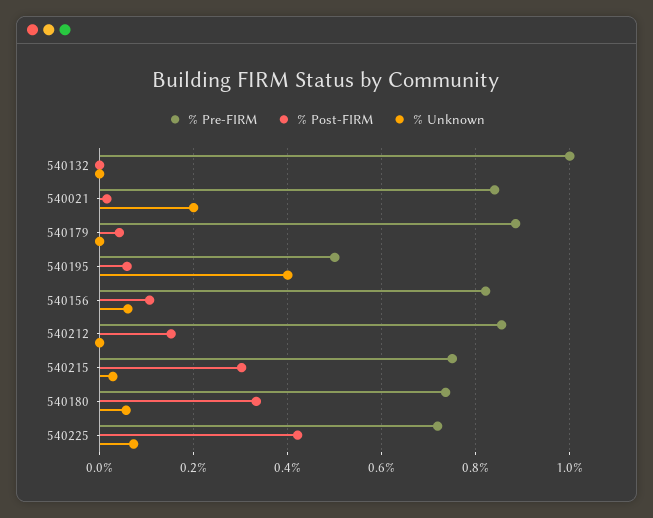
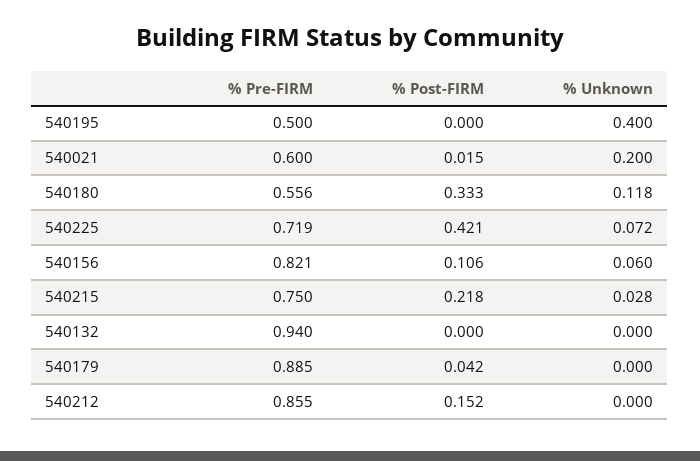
% Pre-FIRM, 540132: 1 -> 0.94
% Pre-FIRM, 540021: 0.84 -> 0.6
% Post-FIRM, 540195: 0.06 -> 0
% Post-FIRM, 540215: 0.3 -> 0.218
% Pre-FIRM, 540180: 0.74 -> 0.556
% Unknown, 540180: 0.06 -> 0.118

